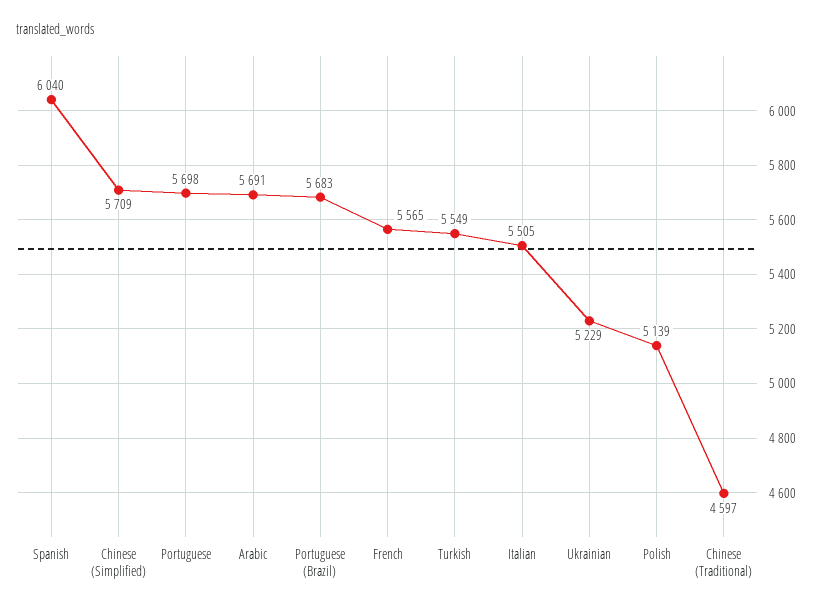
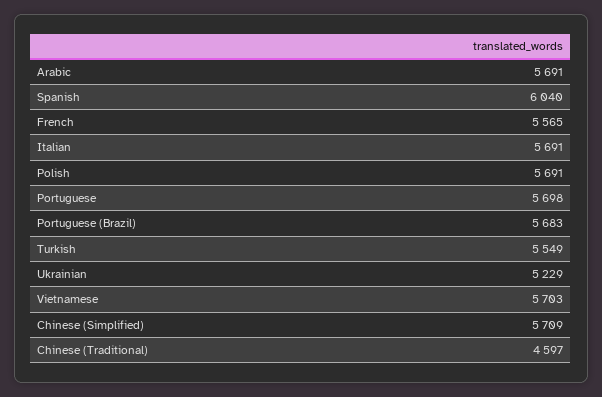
Italian: 5505 -> 5691
Polish: 5139 -> 5691
Vietnamese: none -> 5703

